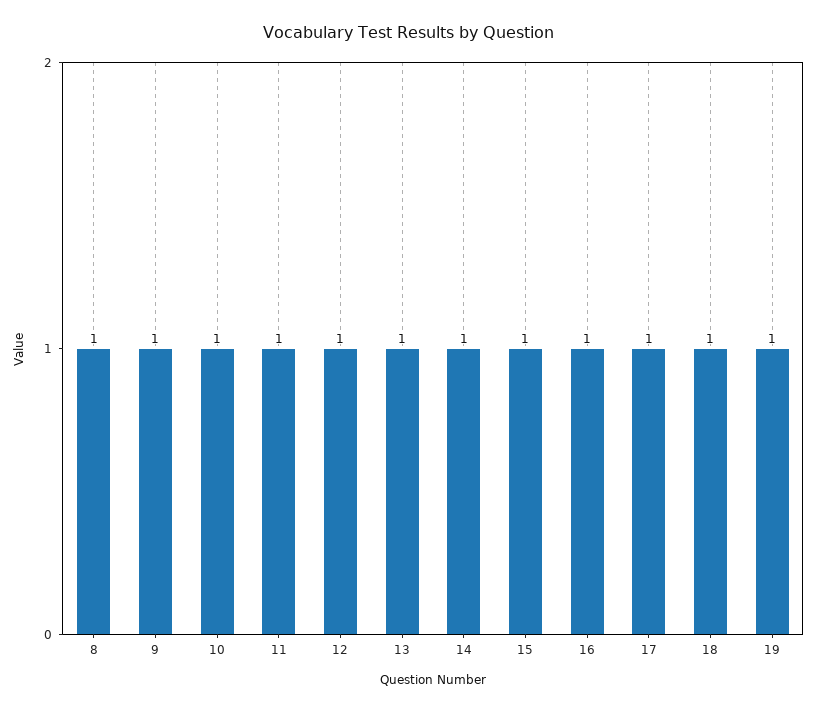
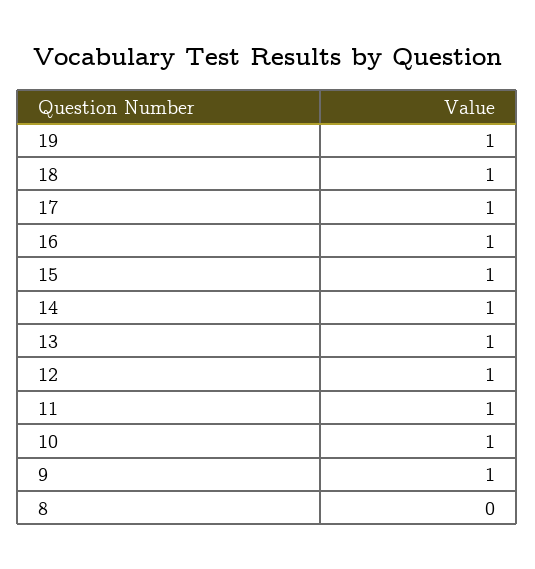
8: 1 -> 0

